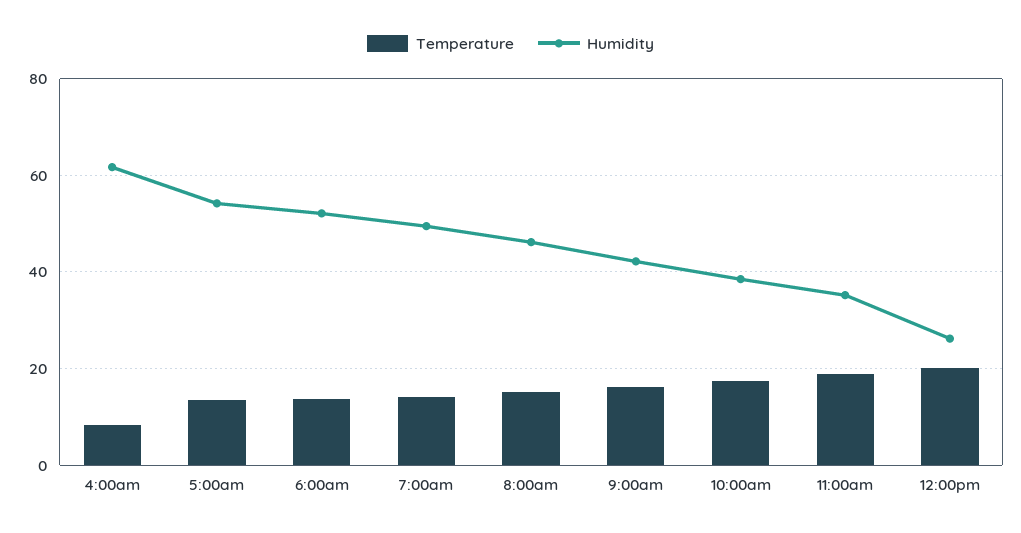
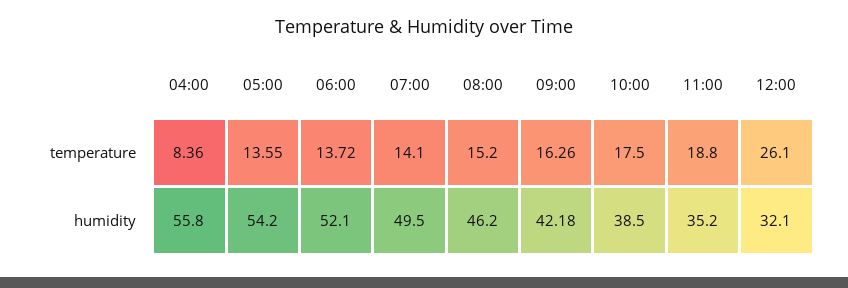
Humidity, 4:00am: 62 -> 55.8
Temperature, 12:00pm: 20 -> 26.1
Humidity, 12:00pm: 26 -> 32.1

